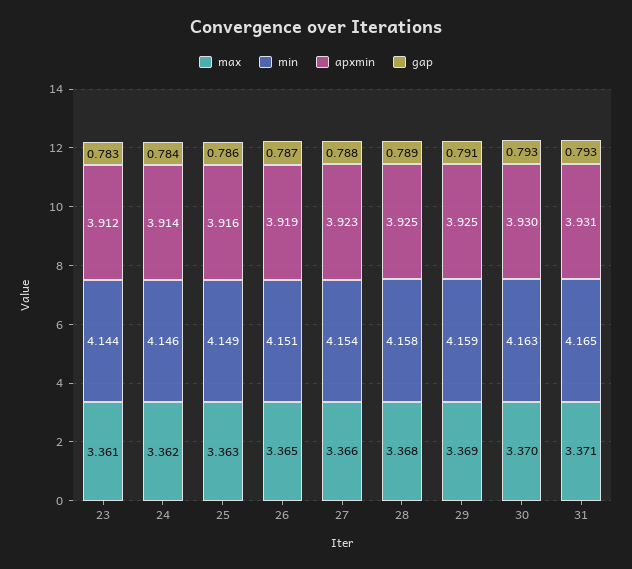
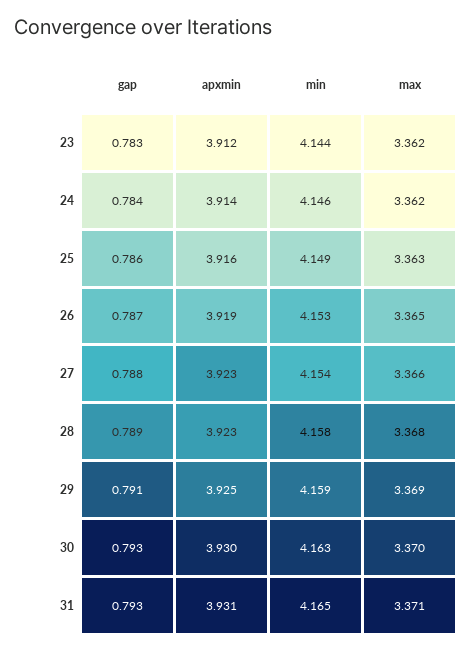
max, 23: 3.361 -> 3.362
min, 26: 4.151 -> 4.153
apxmin, 28: 3.925 -> 3.923

